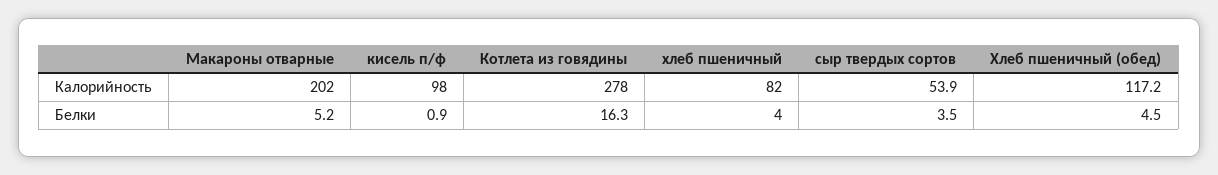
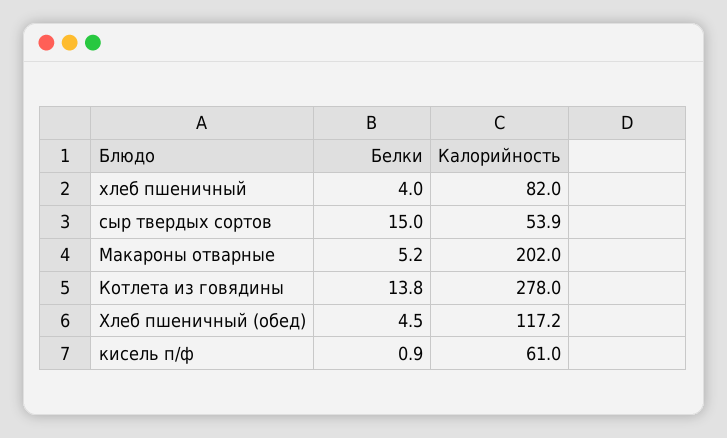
кисель п/ф, Калорийность: 98 -> 61
Котлета из говядины, Белки: 16.3 -> 13.8
сыр твердых сортов, Белки: 3.5 -> 15

